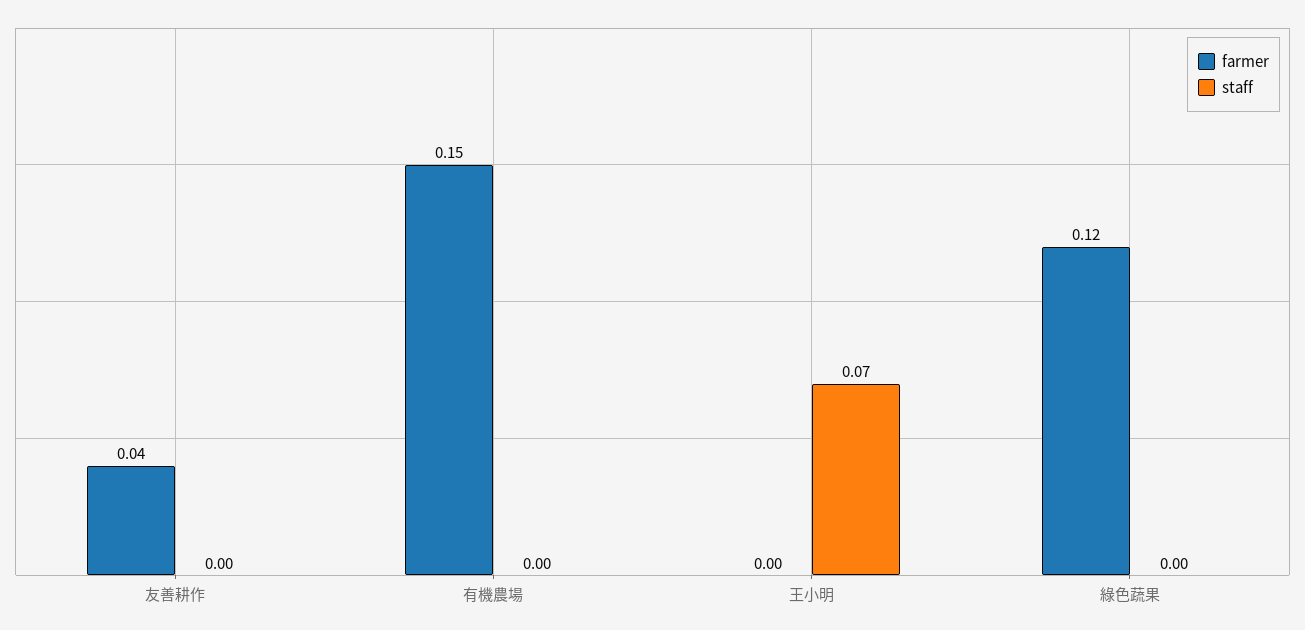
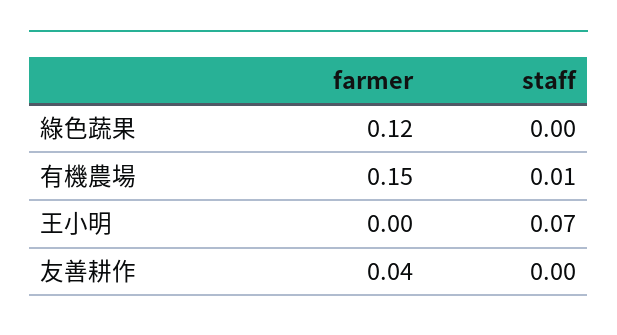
staff, 有機農場: 0 -> 0.01

